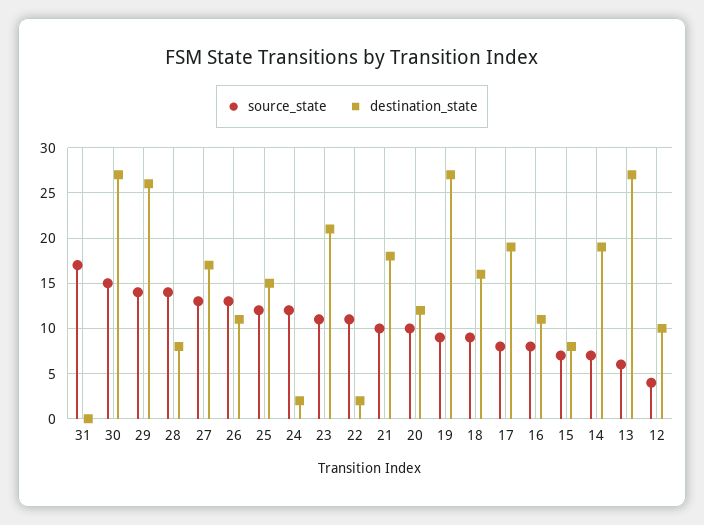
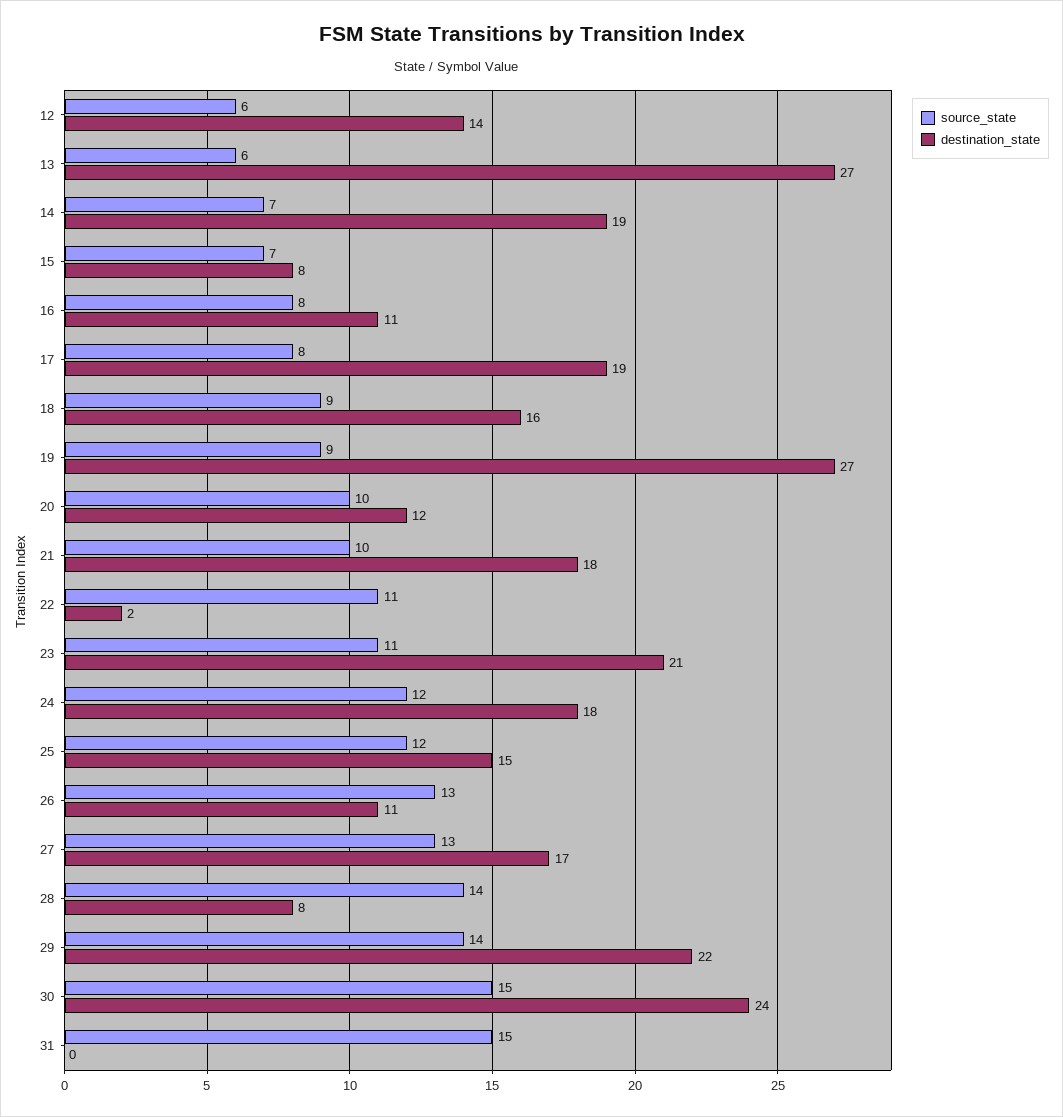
source_state, 31: 17 -> 15
destination_state, 30: 27 -> 24
destination_state, 29: 26 -> 22
destination_state, 24: 2 -> 18
source_state, 12: 4 -> 6
destination_state, 12: 10 -> 14

